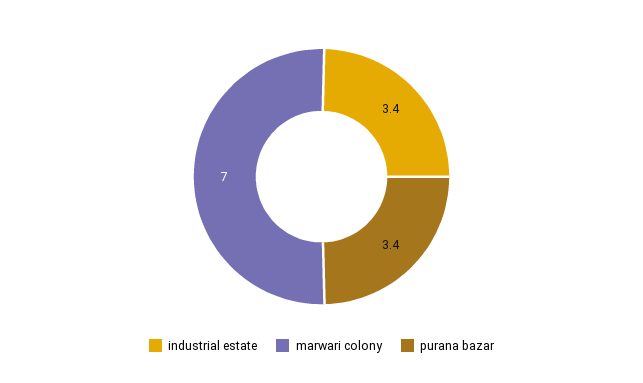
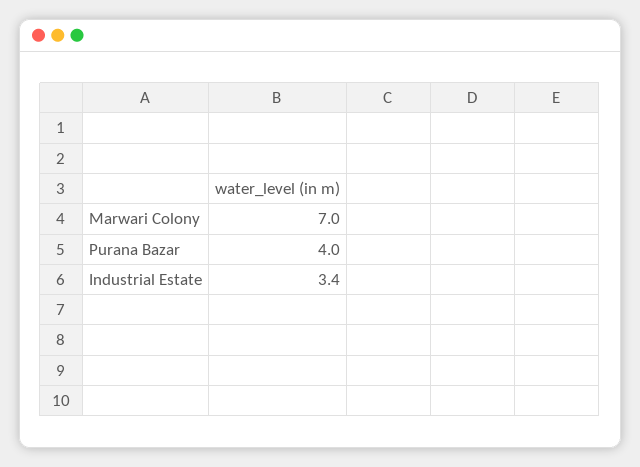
purana bazar: 3.4 -> 4

